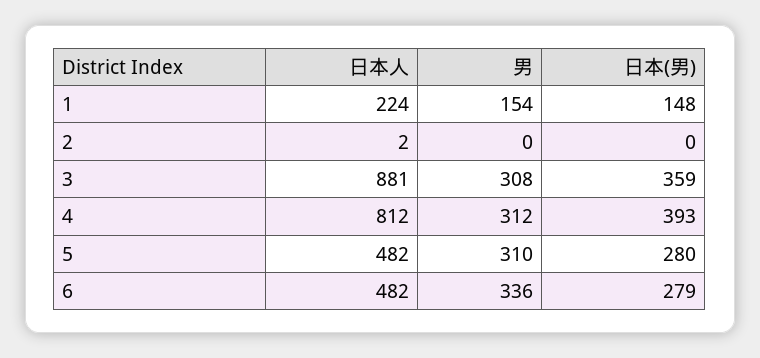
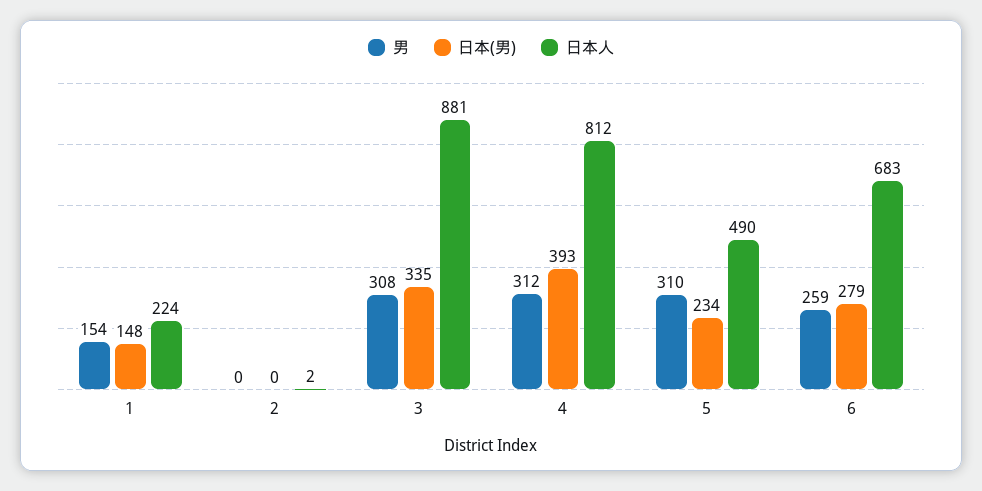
日本(男), 3: 359 -> 335
日本人, 5: 482 -> 490
日本(男), 5: 280 -> 234
日本人, 6: 482 -> 683
男, 6: 336 -> 259

